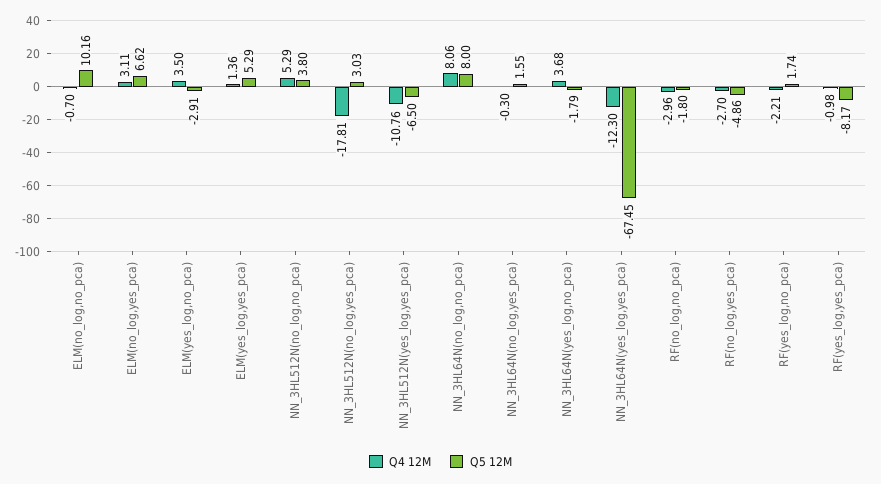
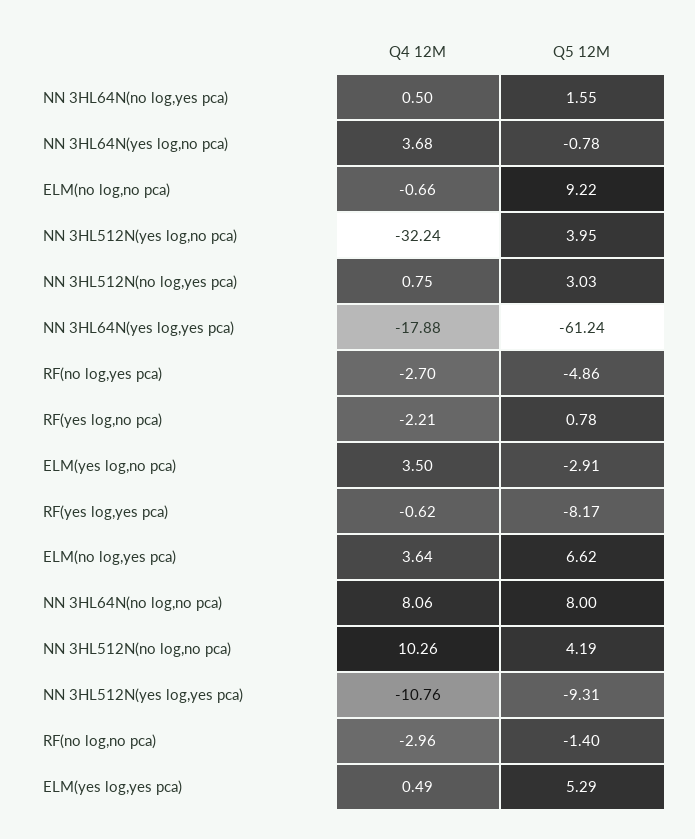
Q4 12M, ELM(no_log,no_pca): -0.7 -> -0.66
Q5 12M, ELM(no_log,no_pca): 10.16 -> 9.22
Q4 12M, ELM(no_log,yes_pca): 3.11 -> 3.64
Q4 12M, ELM(yes_log,yes_pca): 1.36 -> 0.49
Q4 12M, NN_3HL512N(no_log,no_pca): 5.29 -> 10.26
Q5 12M, NN_3HL512N(no_log,no_pca): 3.8 -> 4.19
Q4 12M, NN_3HL512N(no_log,yes_pca): -17.81 -> 0.75
Q5 12M, NN_3HL512N(yes_log,yes_pca): -6.5 -> -9.31
Q4 12M, NN_3HL64N(no_log,yes_pca): -0.3 -> 0.5
Q5 12M, NN_3HL64N(yes_log,no_pca): -1.79 -> -0.78
Q4 12M, NN_3HL64N(yes_log,yes_pca): -12.3 -> -17.88
Q5 12M, NN_3HL64N(yes_log,yes_pca): -67.45 -> -61.24
Q5 12M, RF(no_log,no_pca): -1.8 -> -1.4
Q5 12M, RF(yes_log,no_pca): 1.74 -> 0.78
Q4 12M, RF(yes_log,yes_pca): -0.98 -> -0.62
Q4 12M, NN 3HL512N(yes log,no pca): none -> -32.24
Q5 12M, NN 3HL512N(yes log,no pca): none -> 3.95

